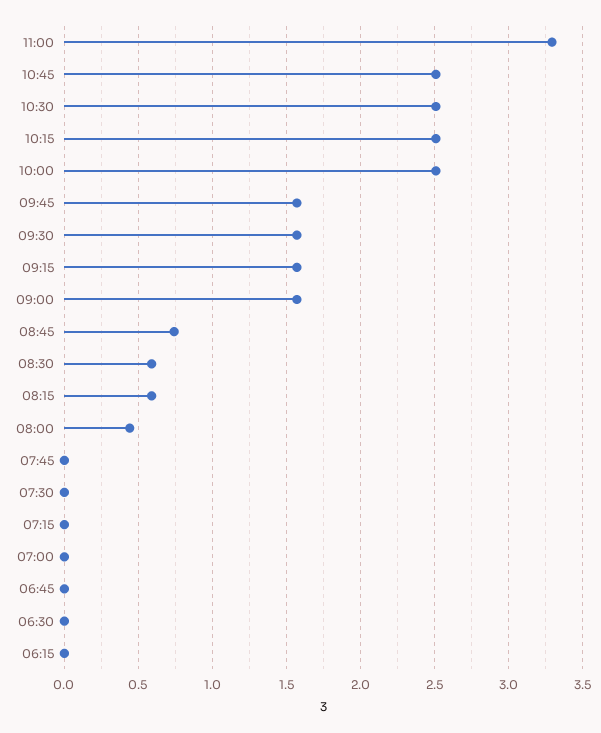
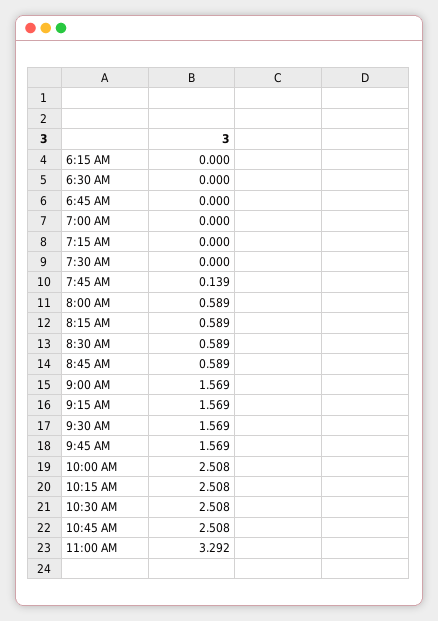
08:45: 0.75 -> 0.589
08:00: 0.45 -> 0.589
07:45: 0 -> 0.139

